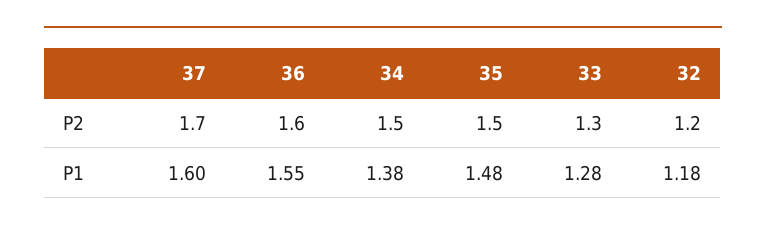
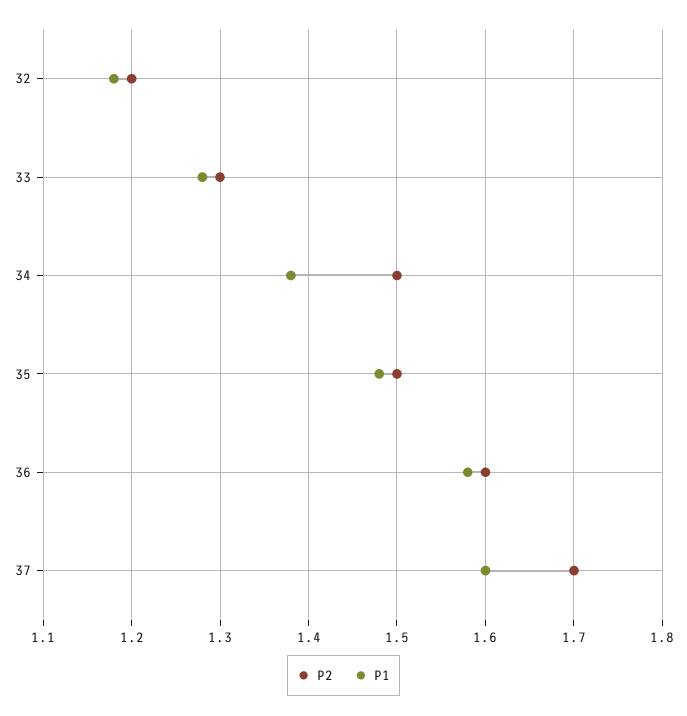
P1, 36: 1.55 -> 1.58

